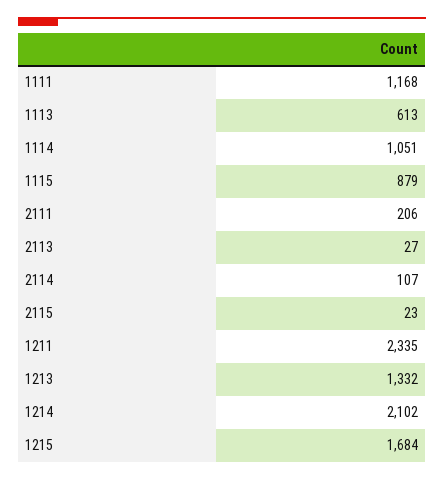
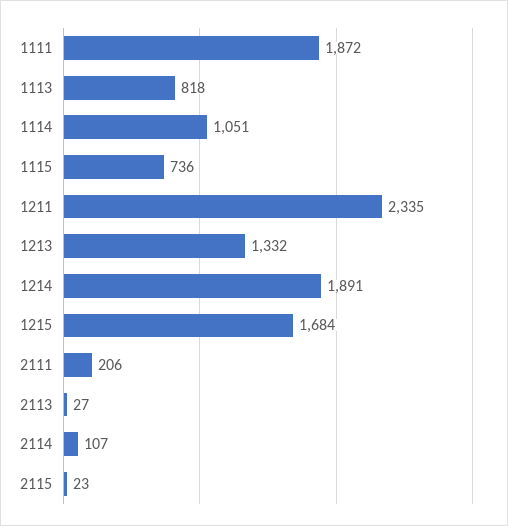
1111: 1168 -> 1872
1113: 613 -> 818
1115: 879 -> 736
1214: 2102 -> 1891

